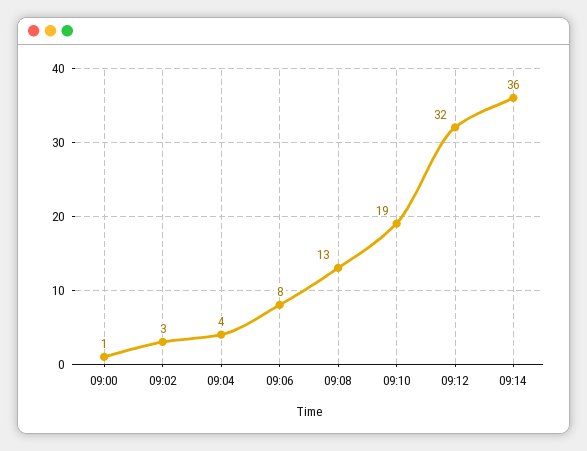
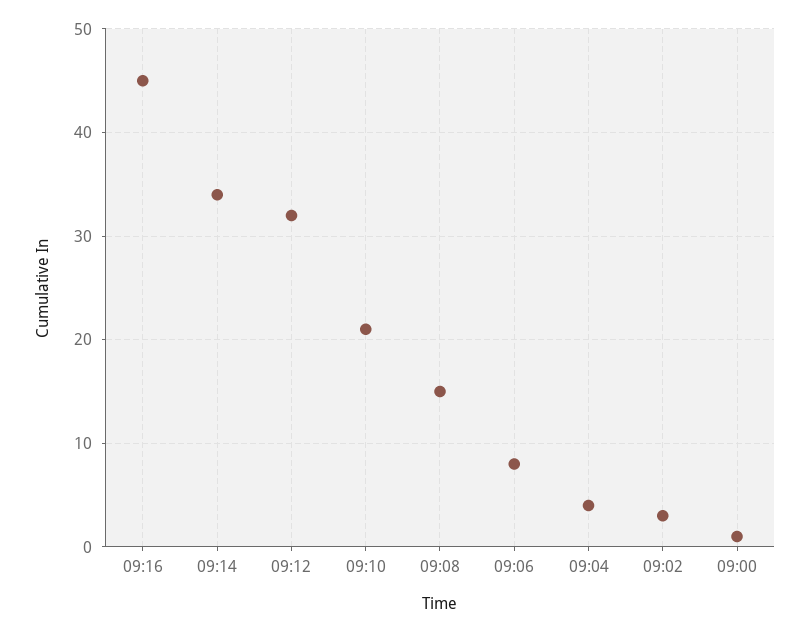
09:08: 13 -> 15
09:10: 19 -> 21
09:14: 36 -> 34
09:16: none -> 45

